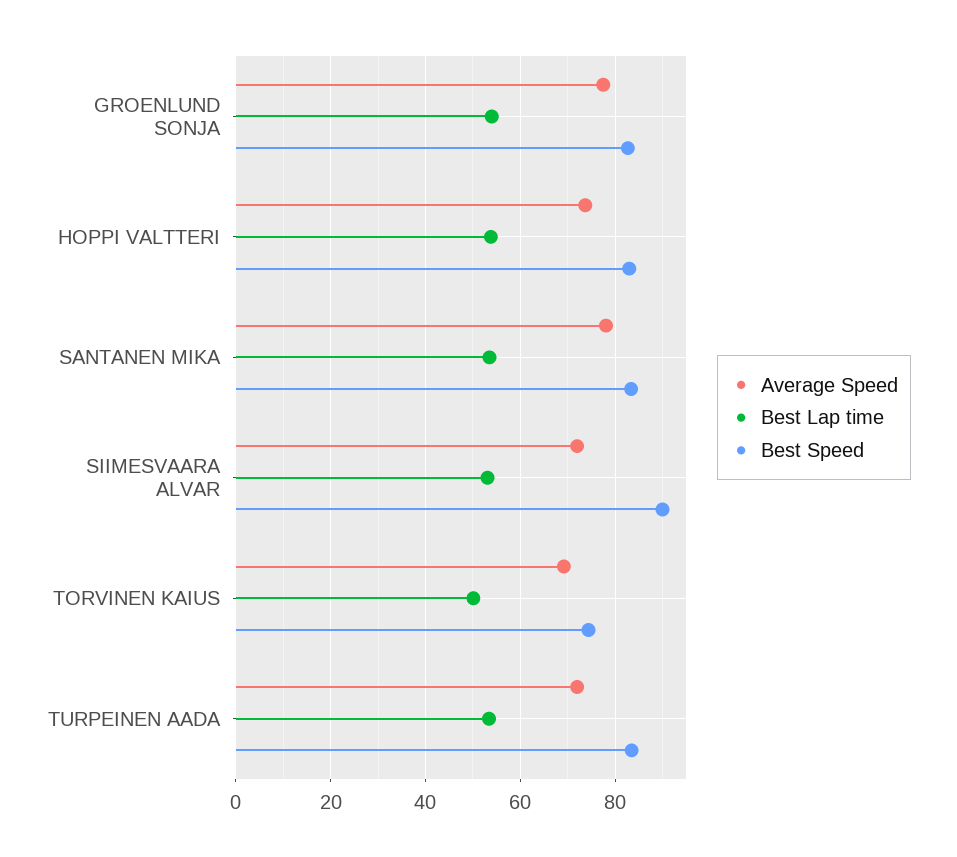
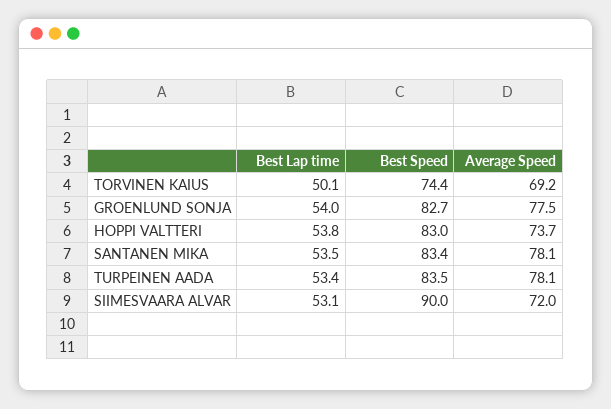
Average Speed, TURPEINEN AADA: 72 -> 78.1

